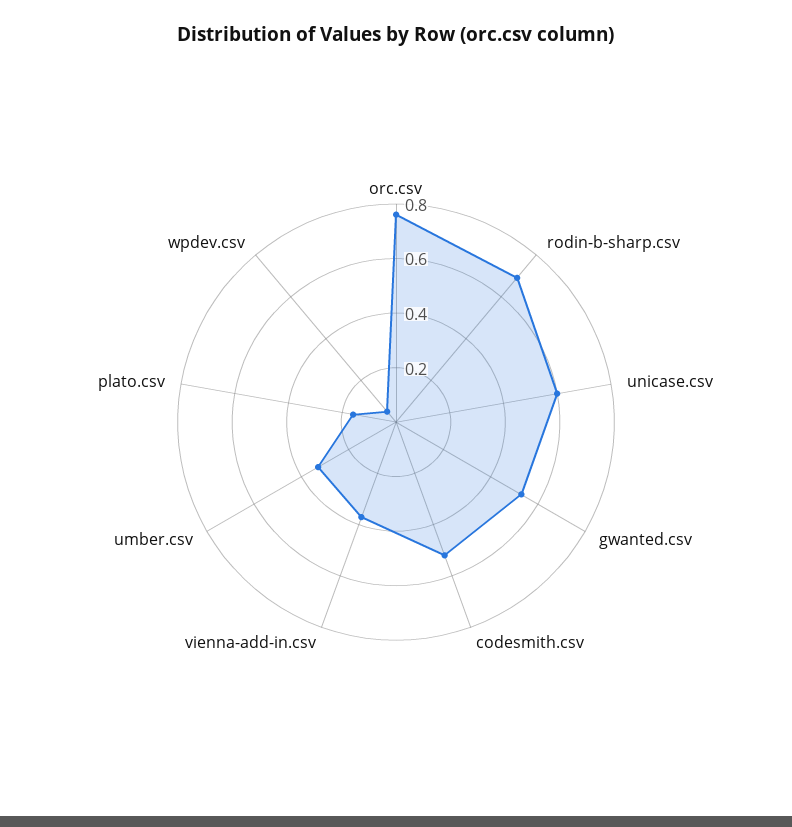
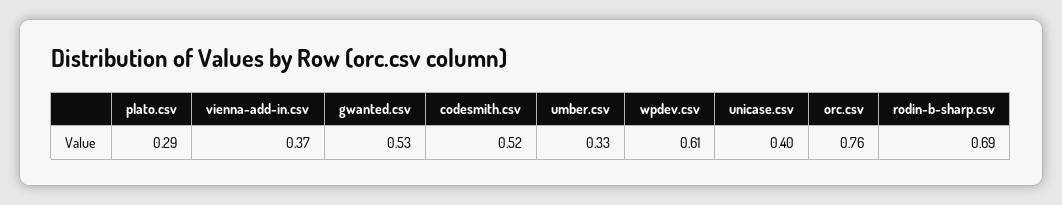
unicase.csv: 0.6 -> 0.4
plato.csv: 0.15 -> 0.29
wpdev.csv: 0.05 -> 0.61

